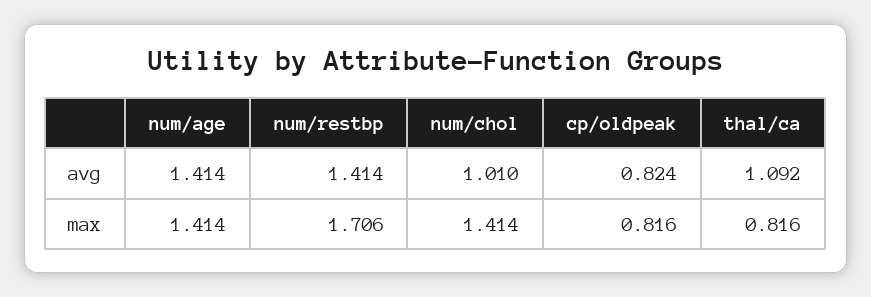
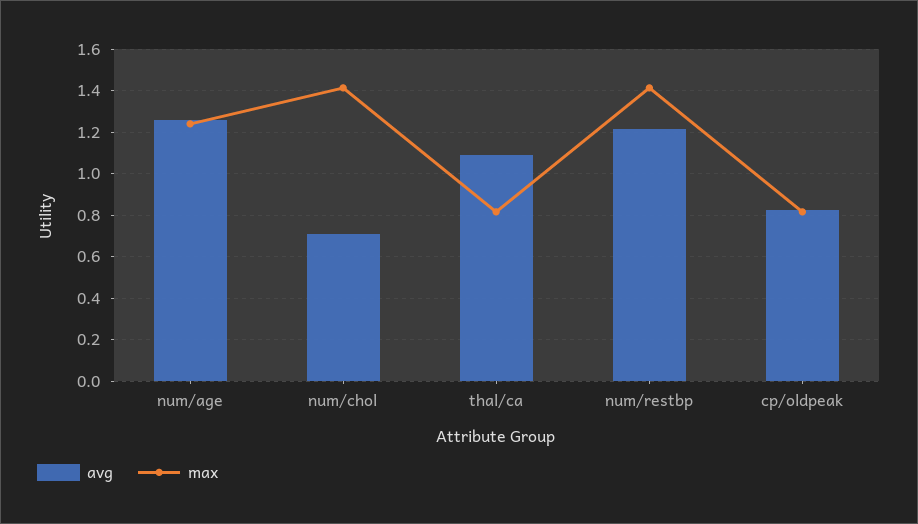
avg, num/age: 1.414 -> 1.25
avg, num/restbp: 1.414 -> 1.2
avg, num/chol: 1.01 -> 0.7
max, num/age: 1.414 -> 1.25
max, num/restbp: 1.706 -> 1.4

